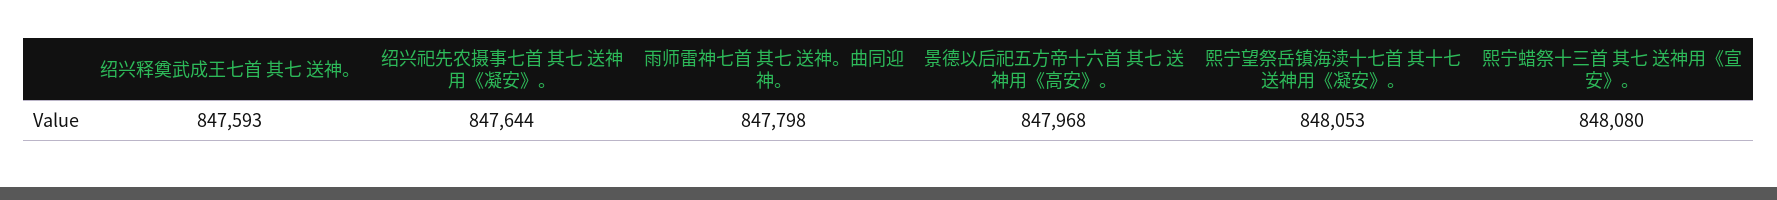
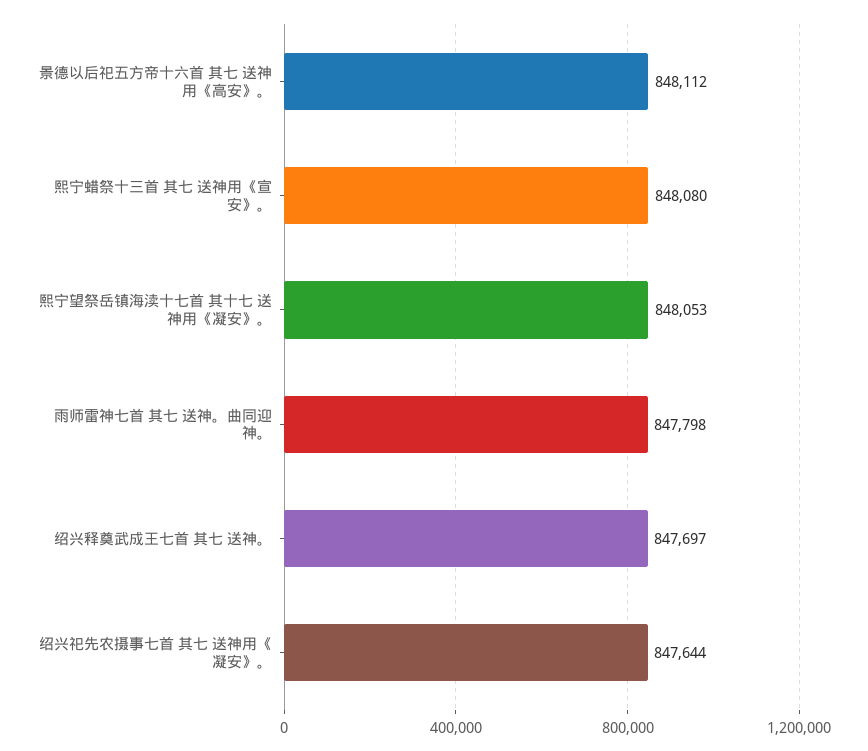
绍兴释奠武成王七首 其七 送神。: 847593 -> 847697
景德以后祀五方帝十六首 其七 送神用《高安》。: 847968 -> 848112

